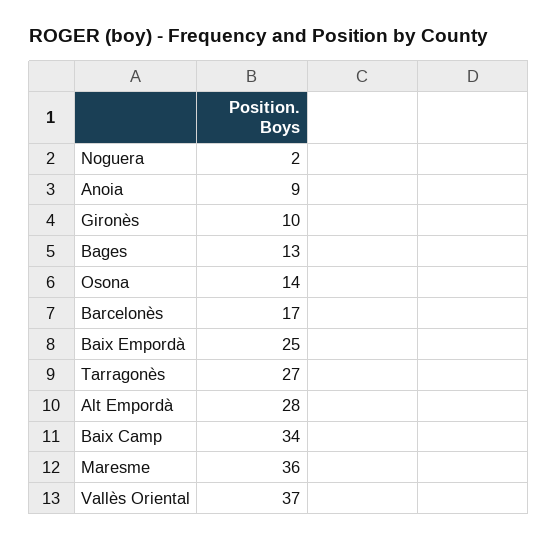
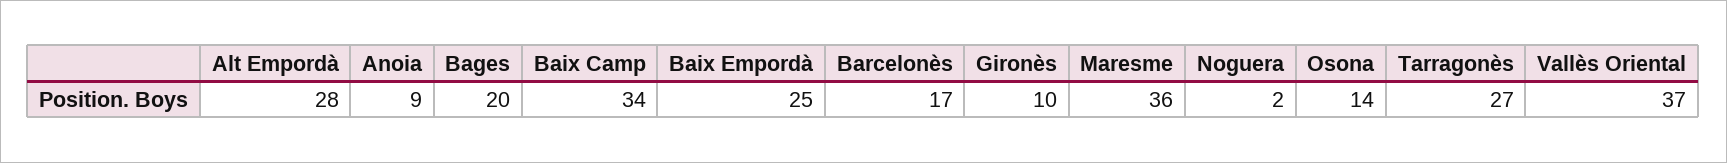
Bages: 13 -> 20

